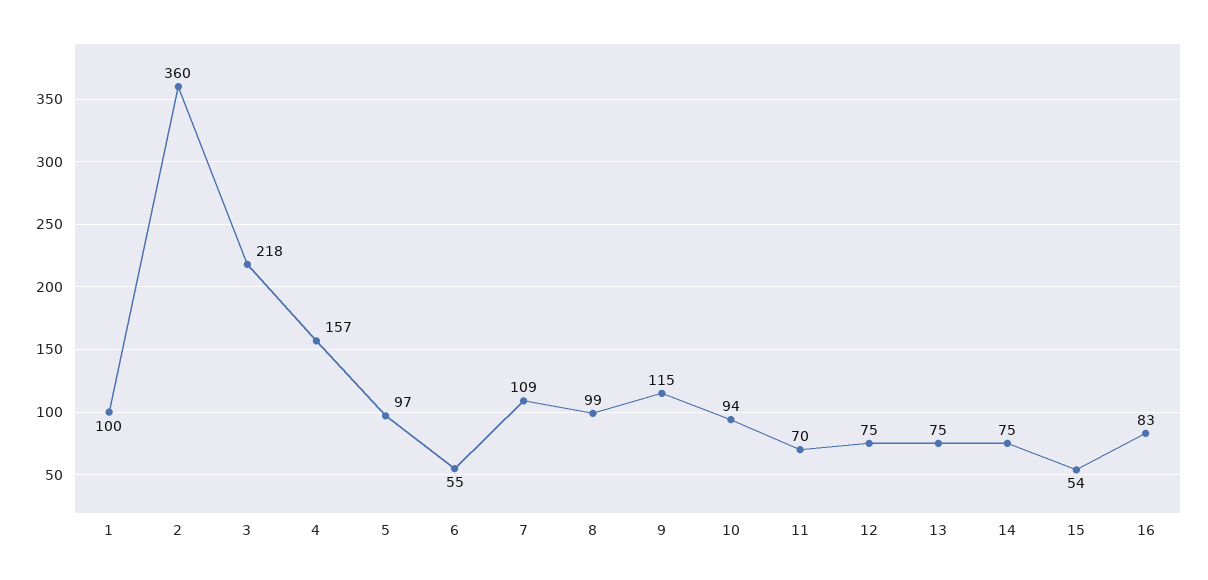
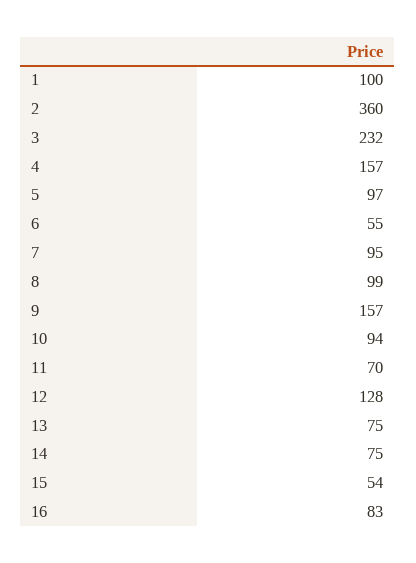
3: 218 -> 232
7: 109 -> 95
9: 115 -> 157
12: 75 -> 128

